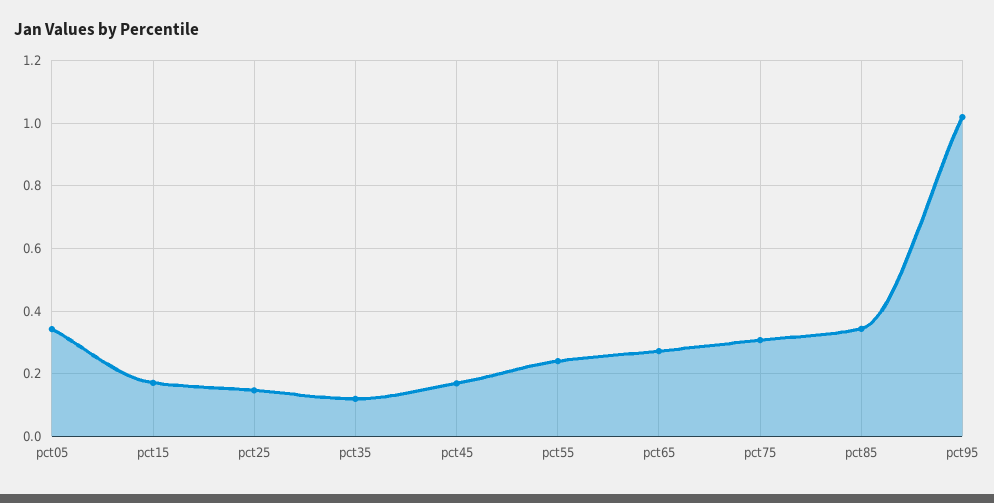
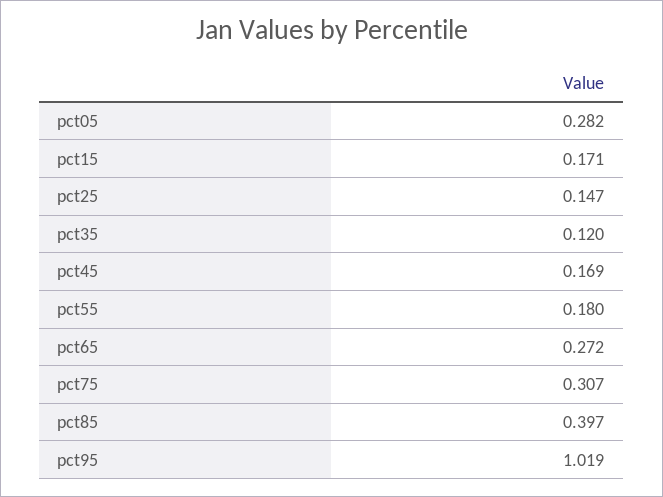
pct05: 0.34 -> 0.282
pct55: 0.24 -> 0.18
pct85: 0.34 -> 0.397

